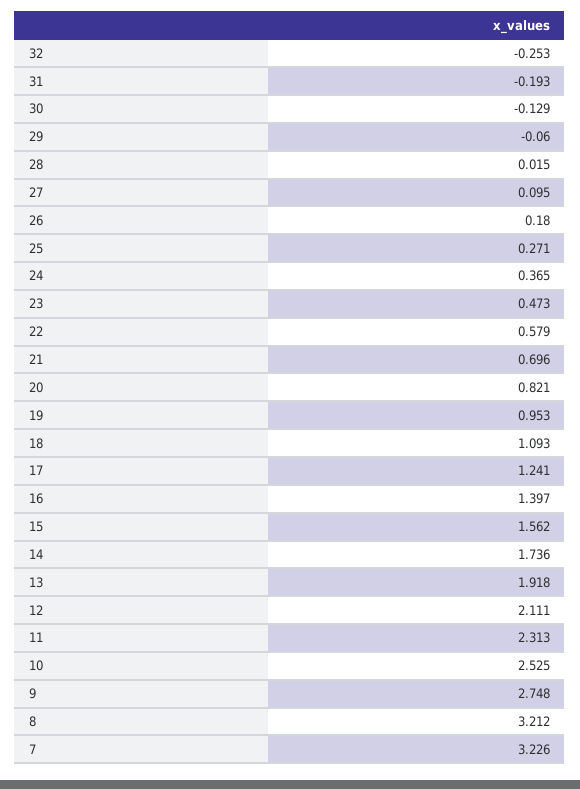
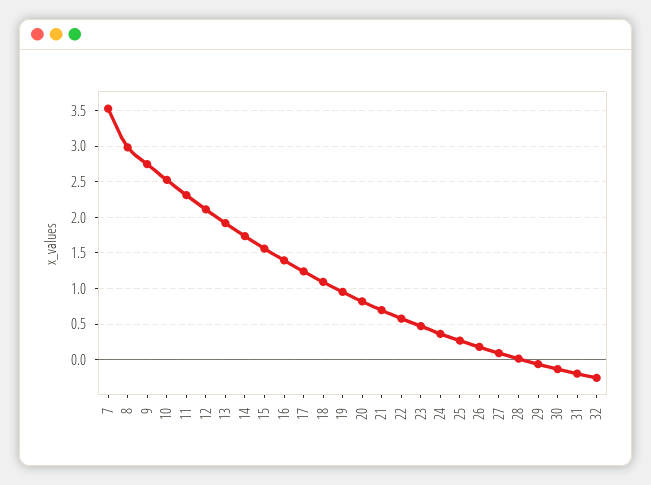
8: 3.212 -> 3
7: 3.226 -> 3.5

